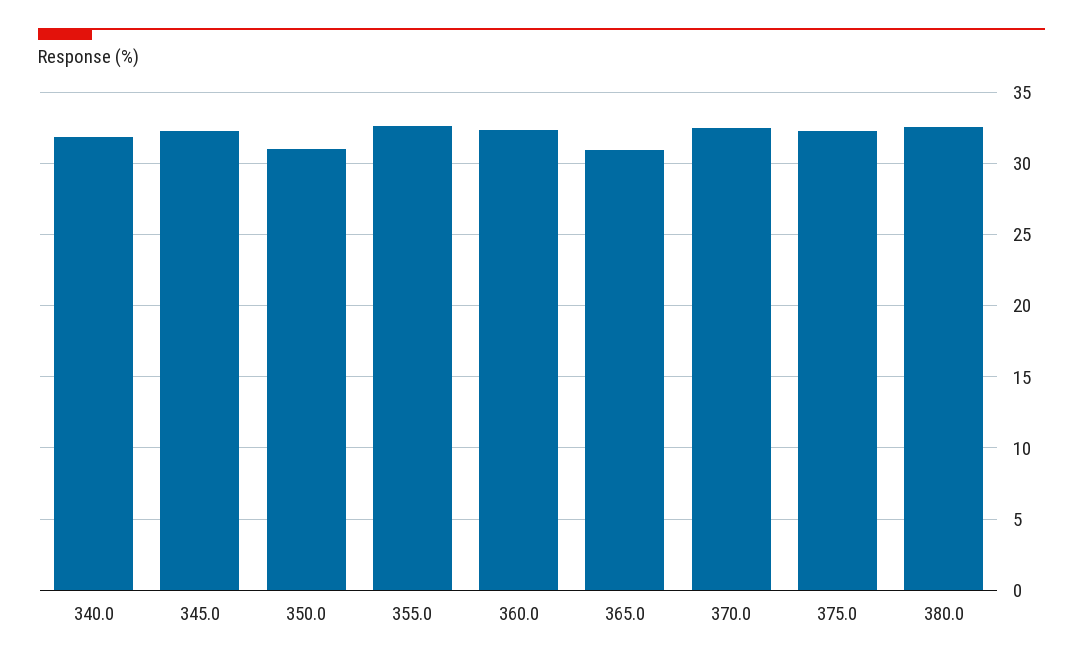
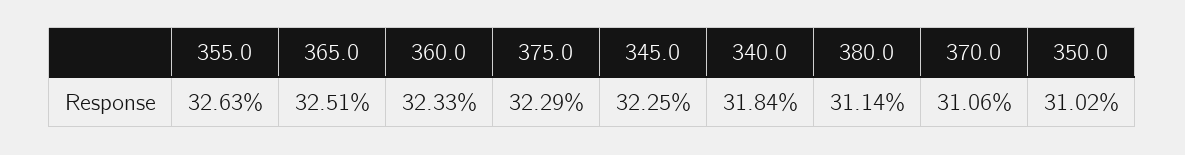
365.0: 31 -> 32.51
370.0: 32.5 -> 31.06
380.0: 32.5 -> 31.14

